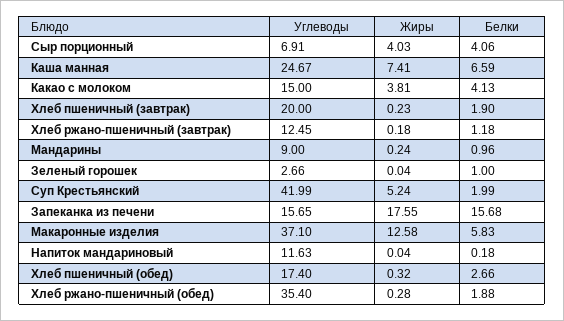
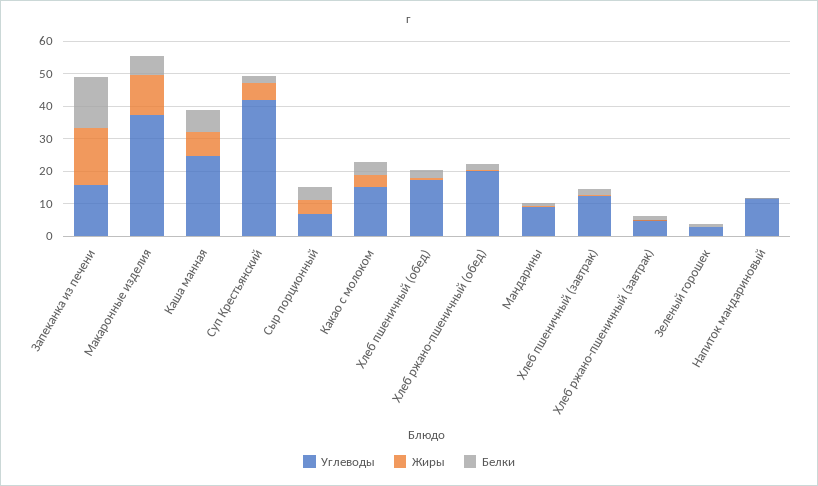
Углеводы, Хлеб пшеничный (завтрак): 20 -> 12.5
Углеводы, Хлеб ржано-пшеничный (завтрак): 12.45 -> 5
Углеводы, Хлеб ржано-пшеничный (обед): 35.4 -> 20

